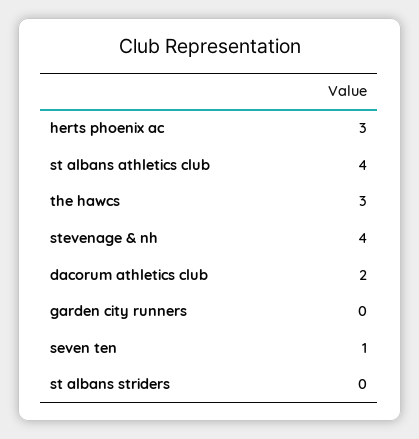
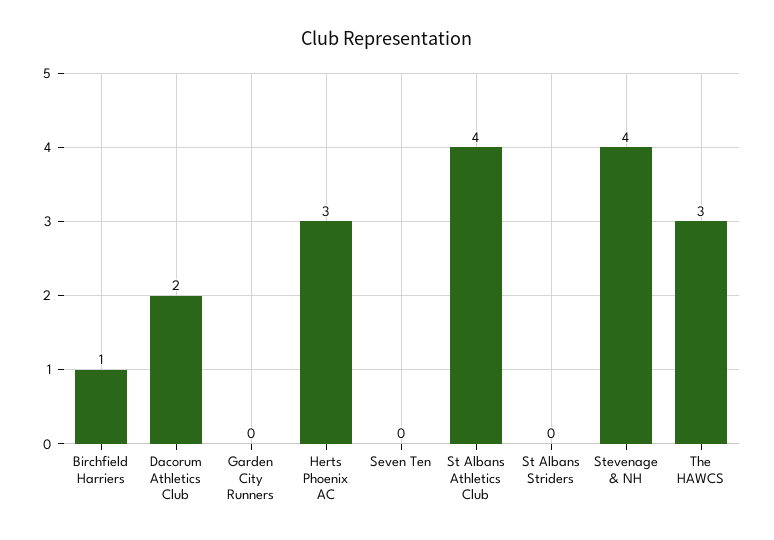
seven ten: 1 -> 0
Birchfield Harriers: none -> 1

